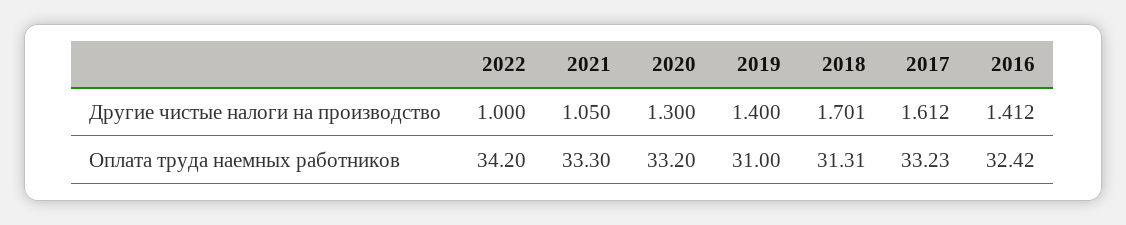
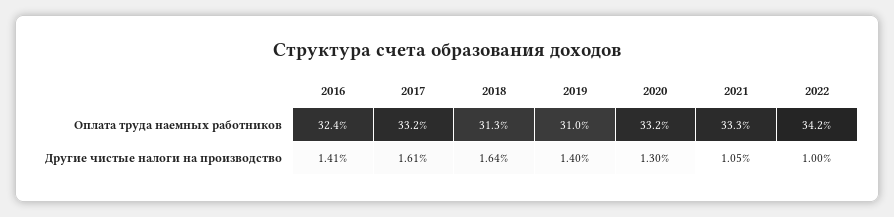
2018, Другие чистые налоги на производство: 1.701 -> 1.64

